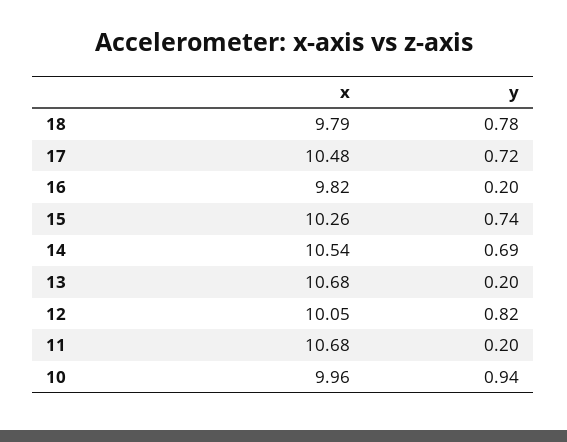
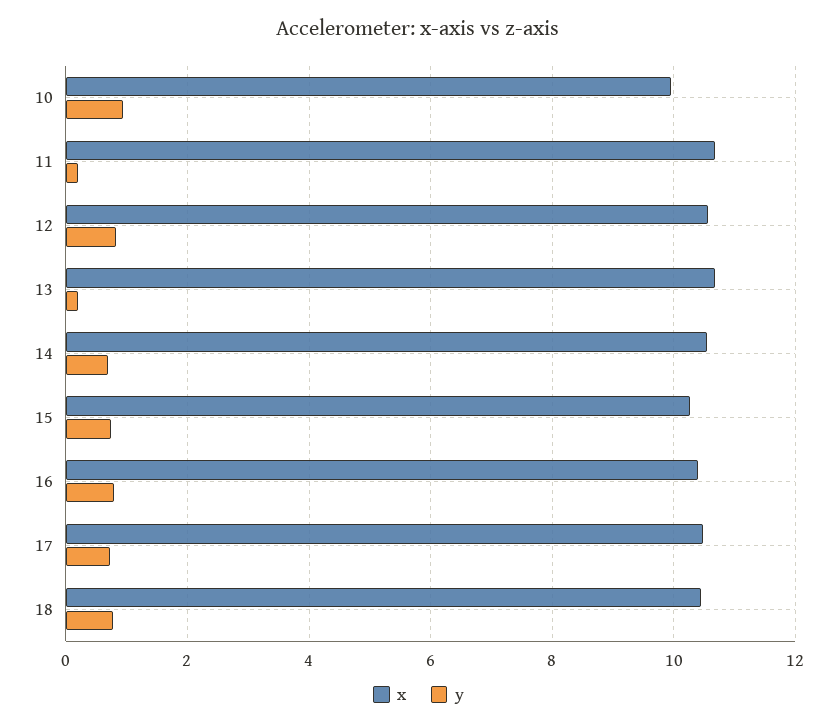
x, 18: 9.79 -> 10.4
x, 16: 9.82 -> 10.4
y, 16: 0.2 -> 0.8
x, 12: 10.05 -> 10.6

